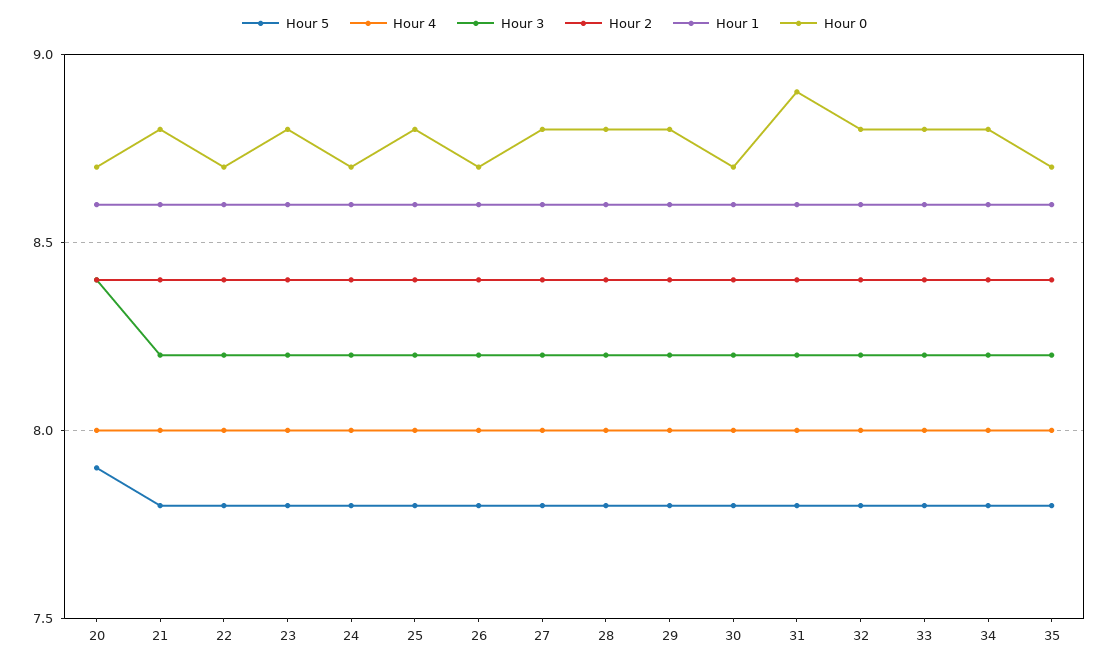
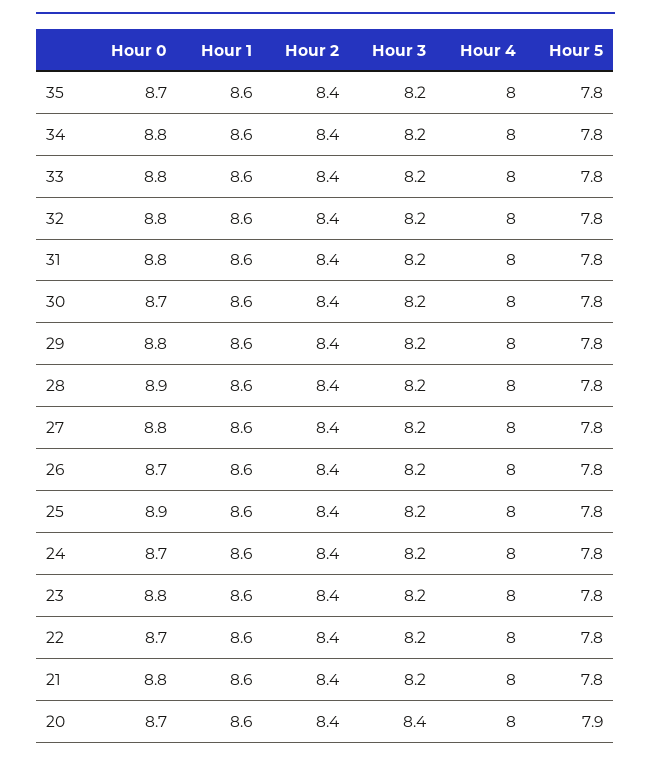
Hour 0, 25: 8.8 -> 8.9
Hour 0, 28: 8.8 -> 8.9
Hour 0, 31: 8.9 -> 8.8

